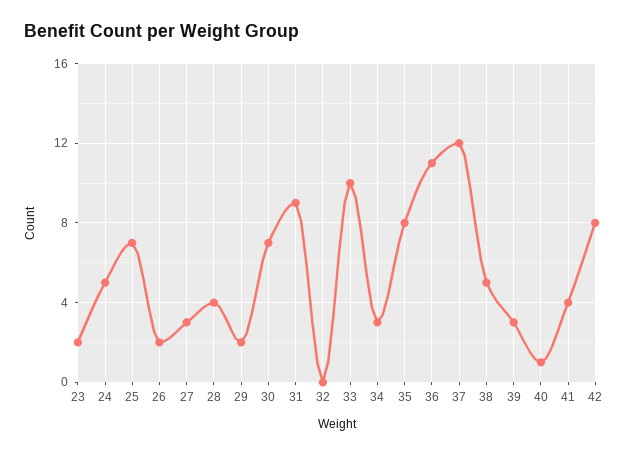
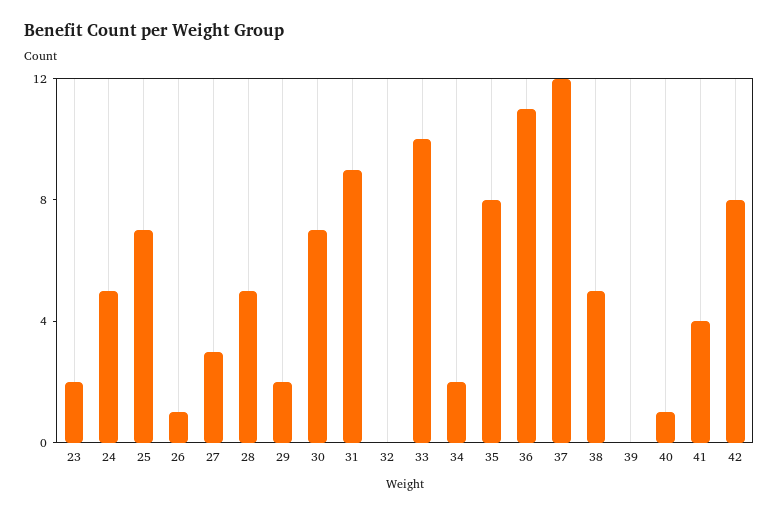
26: 2 -> 1
28: 4 -> 5
34: 3 -> 2
39: 3 -> 0

